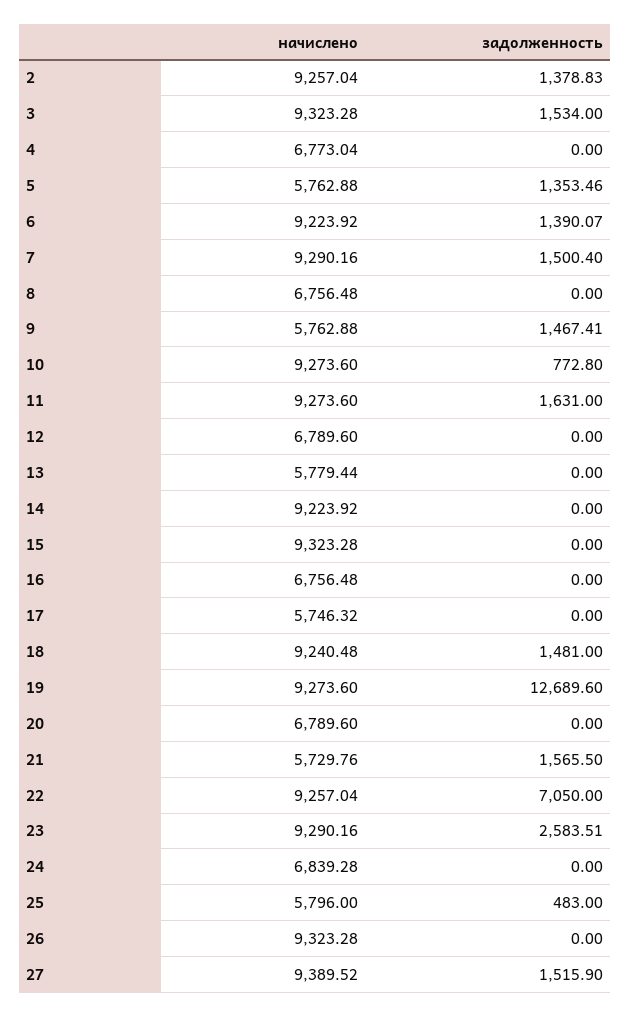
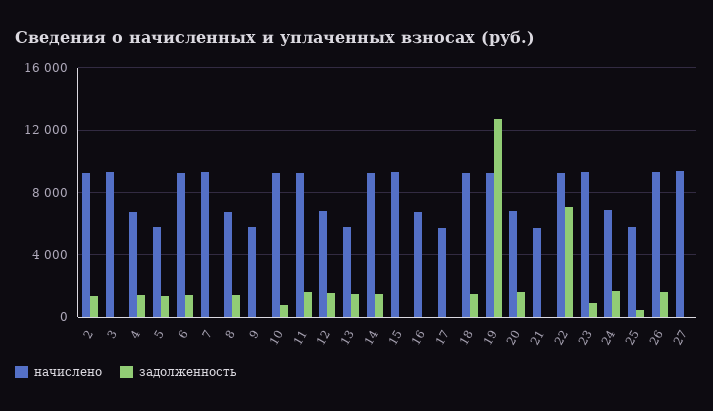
задолженность, 3: 1534 -> 0
задолженность, 4: 0 -> 1500
задолженность, 7: 1500.4 -> 0
задолженность, 8: 0 -> 1500
задолженность, 9: 1467.41 -> 0
задолженность, 12: 0 -> 1500
задолженность, 13: 0 -> 1500
задолженность, 14: 0 -> 1500
задолженность, 20: 0 -> 1500
задолженность, 21: 1565.5 -> 0
задолженность, 23: 2583.51 -> 1000
задолженность, 24: 0 -> 1500
задолженность, 26: 0 -> 1500
задолженность, 27: 1515.9 -> 0

